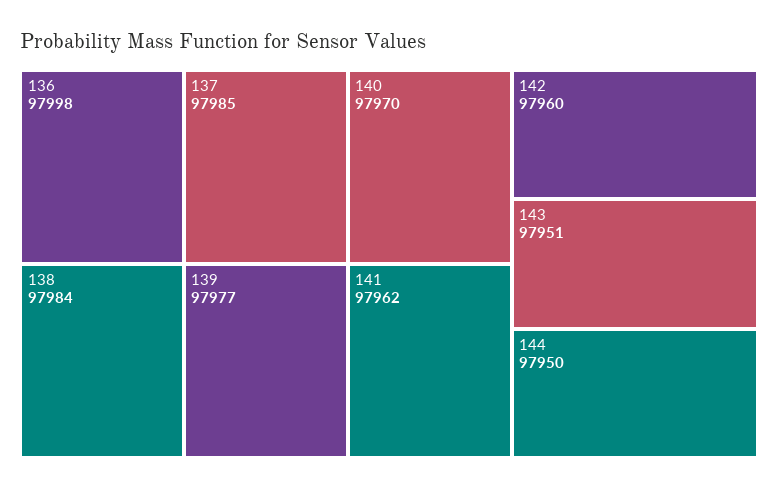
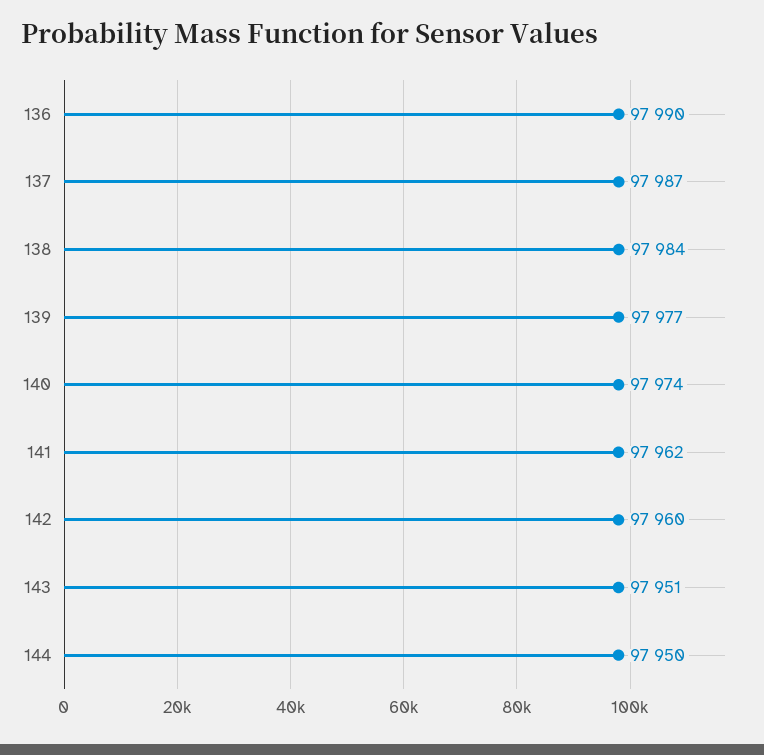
136: 97998 -> 97990
137: 97985 -> 97987
140: 97970 -> 97974

